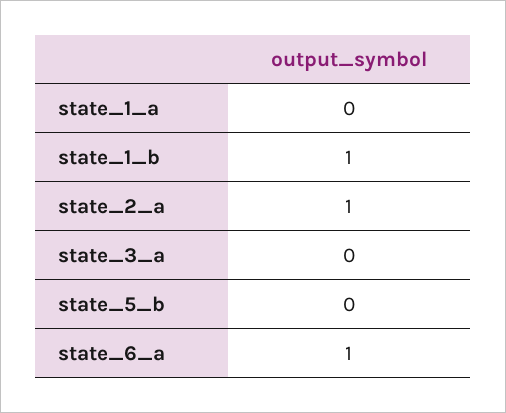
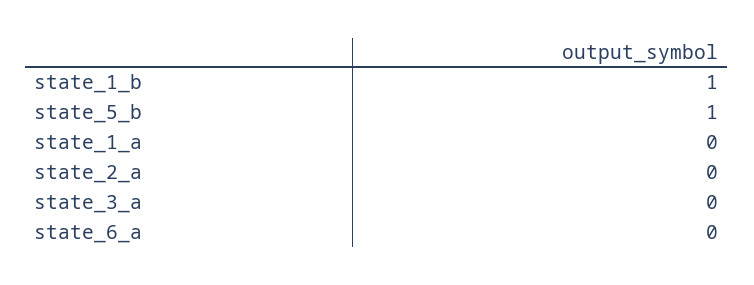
state_2_a: 1 -> 0
state_5_b: 0 -> 1
state_6_a: 1 -> 0

